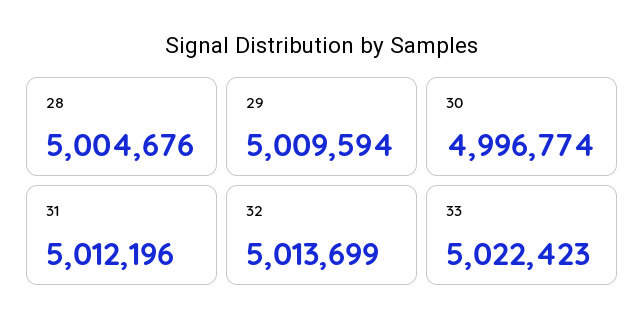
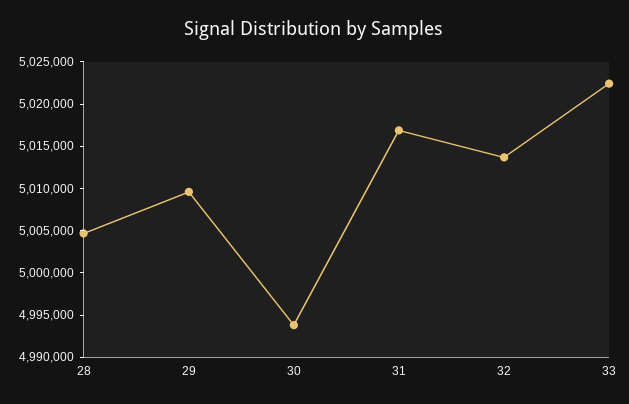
30: 4996774 -> 4994000
31: 5012196 -> 5017000

